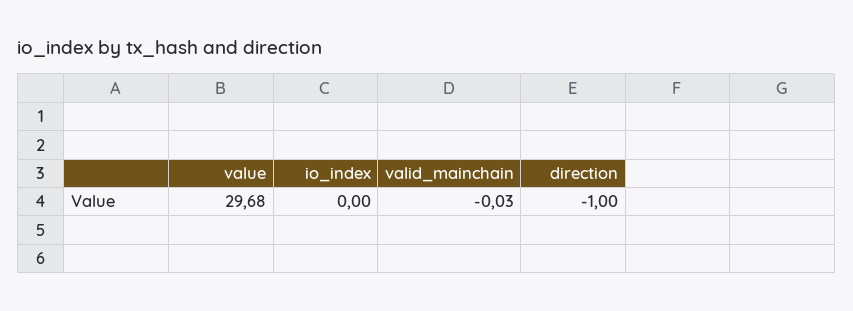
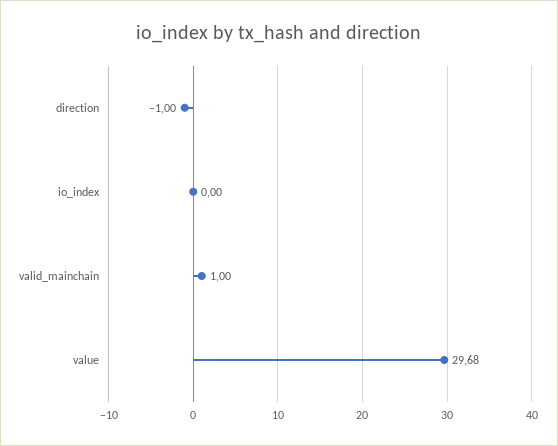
valid_mainchain: -0.03 -> 1

